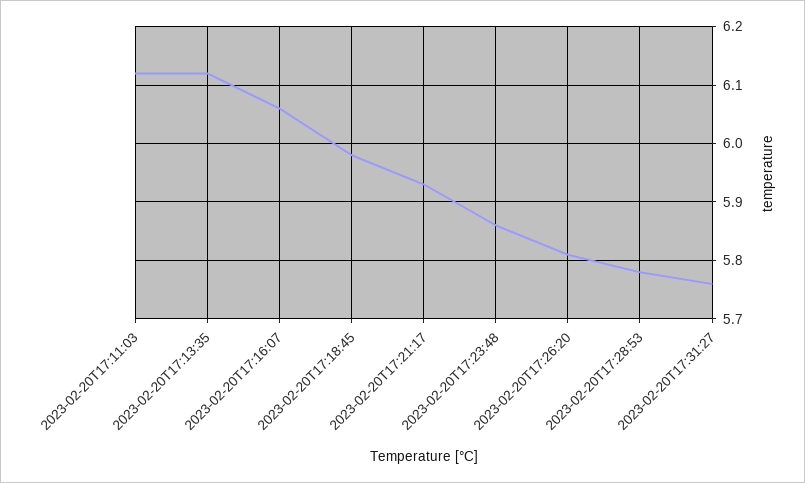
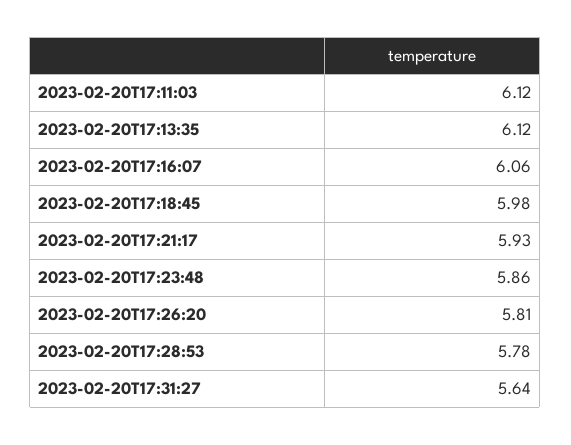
2023-02-20T17:31:27: 5.75 -> 5.64

